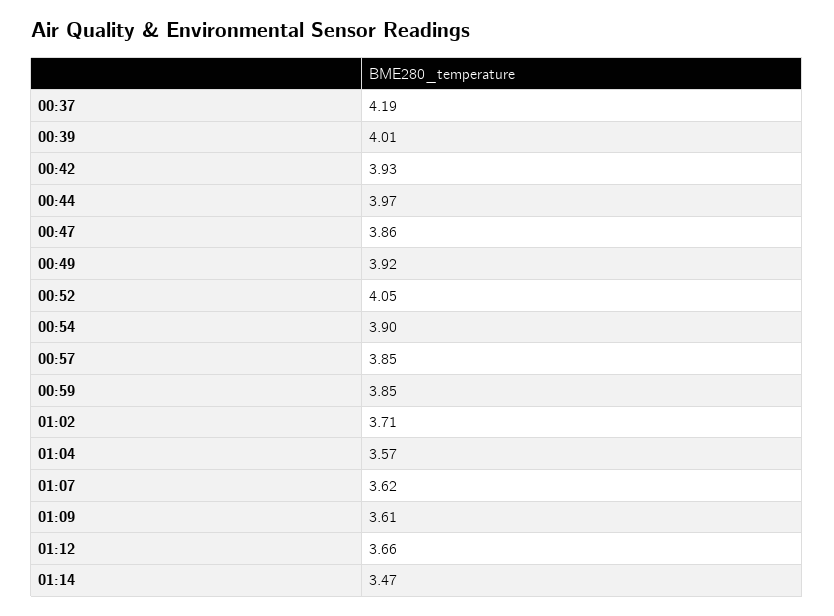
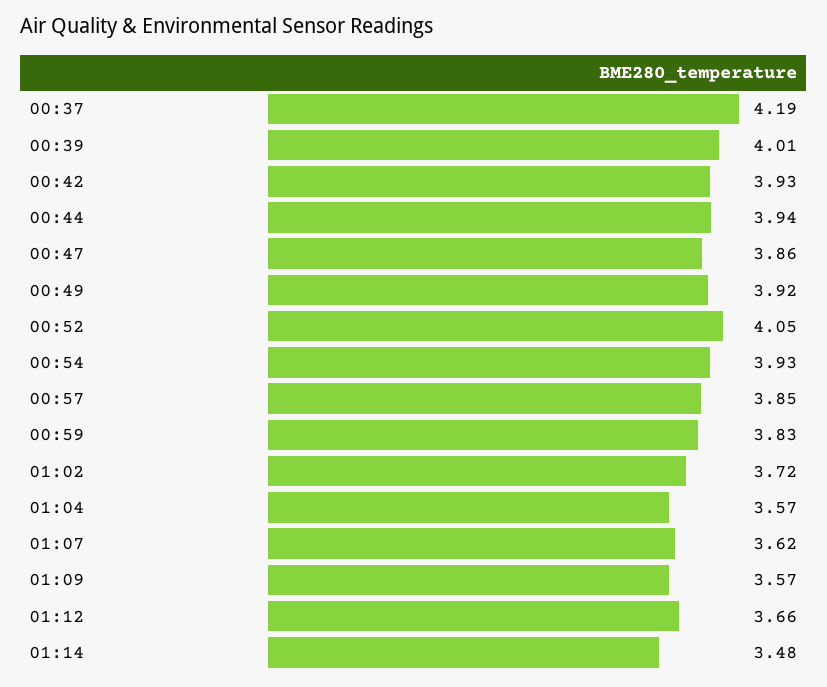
00:44: 3.97 -> 3.94
00:54: 3.9 -> 3.93
00:59: 3.85 -> 3.83
01:02: 3.71 -> 3.72
01:09: 3.61 -> 3.57
01:14: 3.47 -> 3.48

